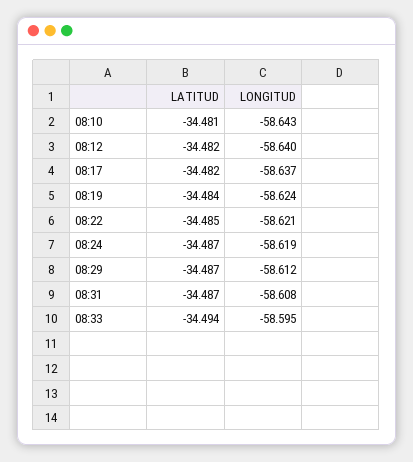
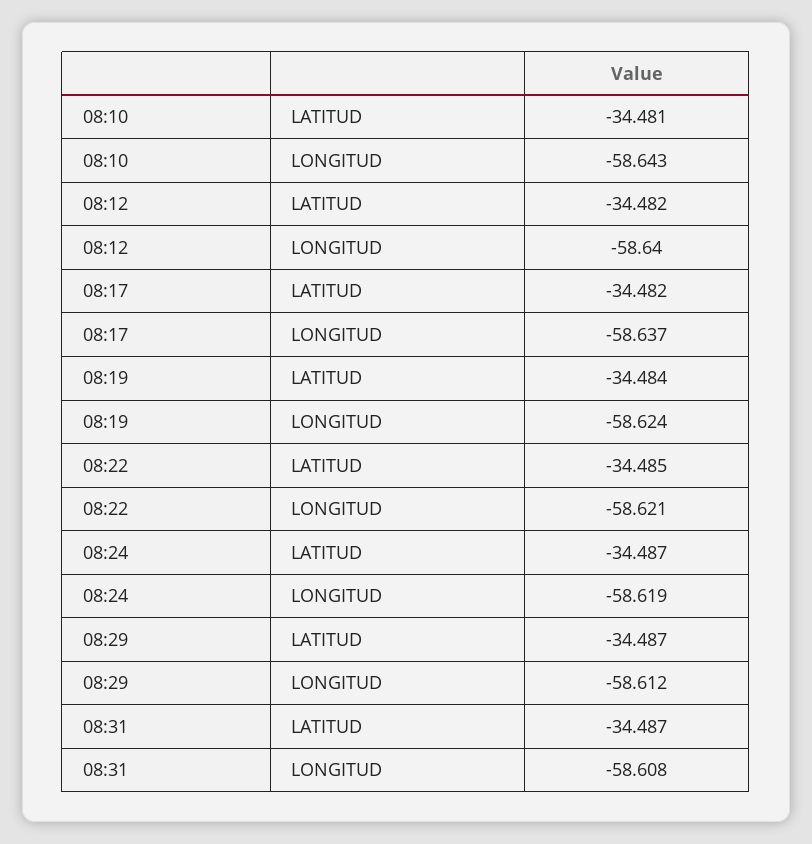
LATITUD, 08:33: -34.494 -> none
LONGITUD, 08:33: -58.595 -> none

